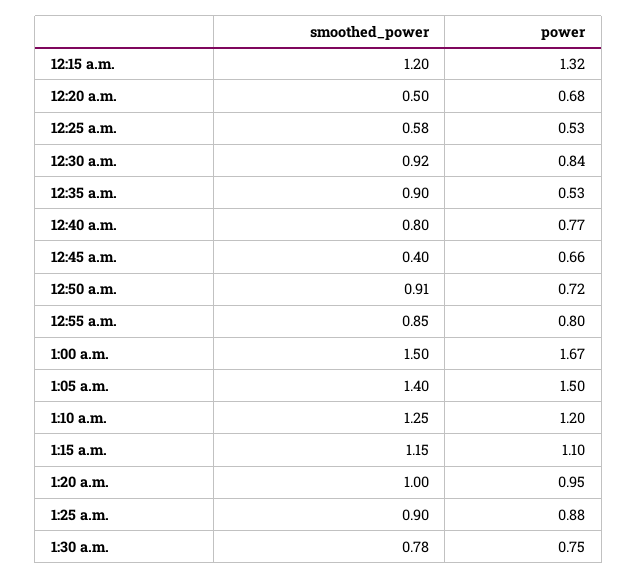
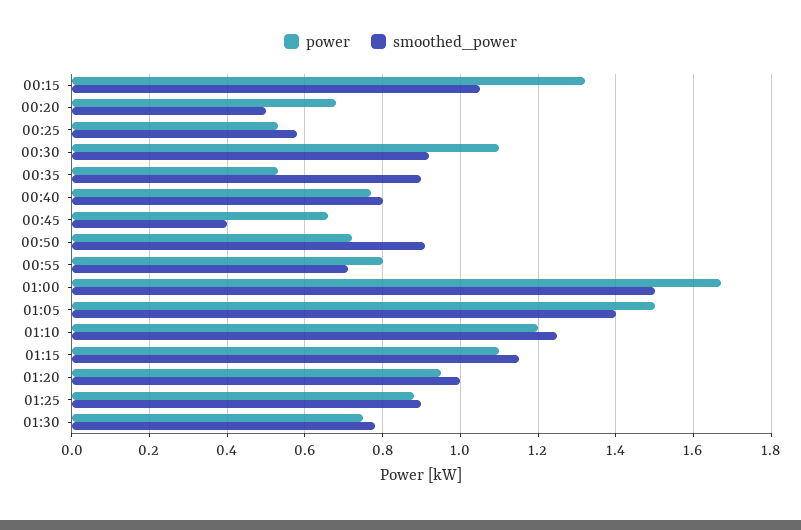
smoothed_power, 12:15 a.m.: 1.2 -> 1.05
power, 12:30 a.m.: 0.84 -> 1.1
smoothed_power, 12:55 a.m.: 0.85 -> 0.7

